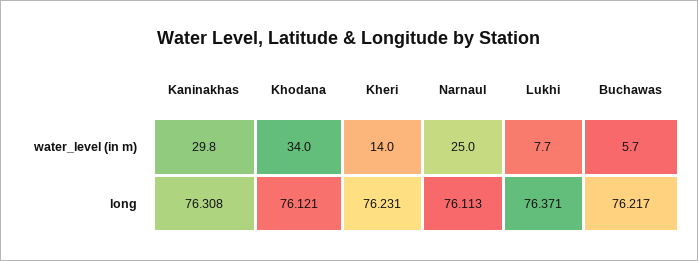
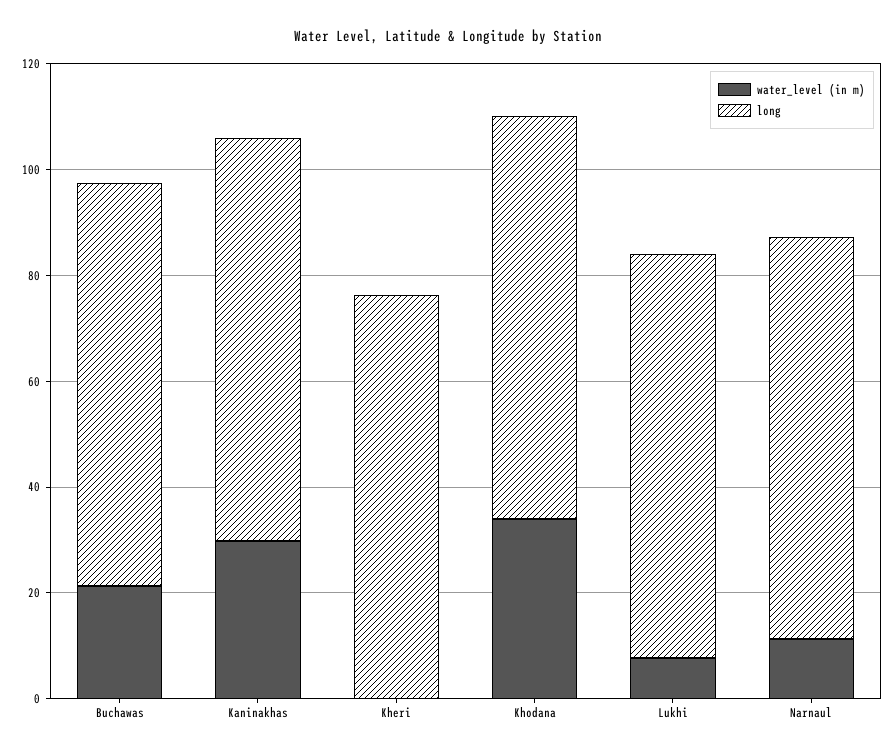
water_level (in m), Kheri: 14 -> 0
water_level (in m), Narnaul: 25 -> 10
water_level (in m), Buchawas: 5.7 -> 20

